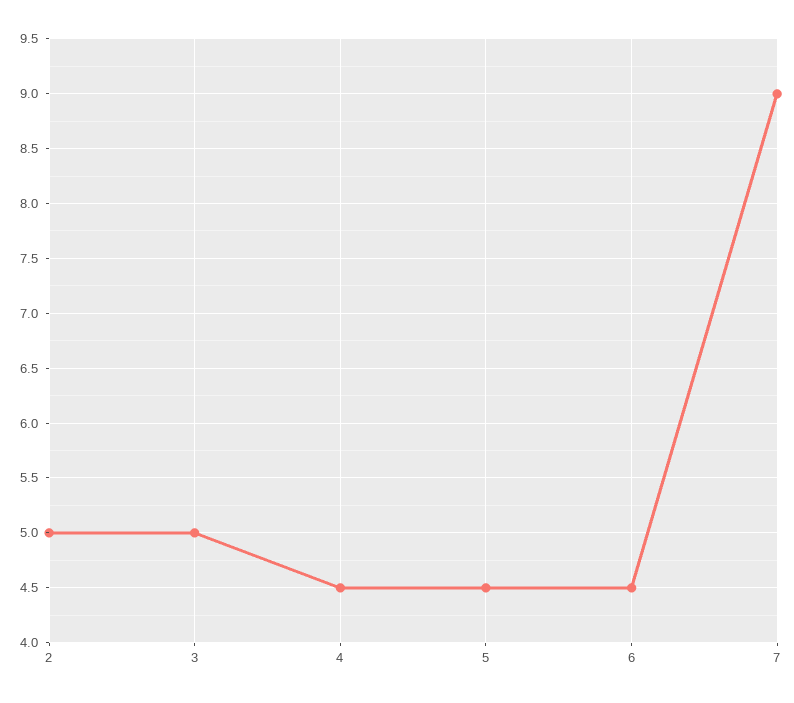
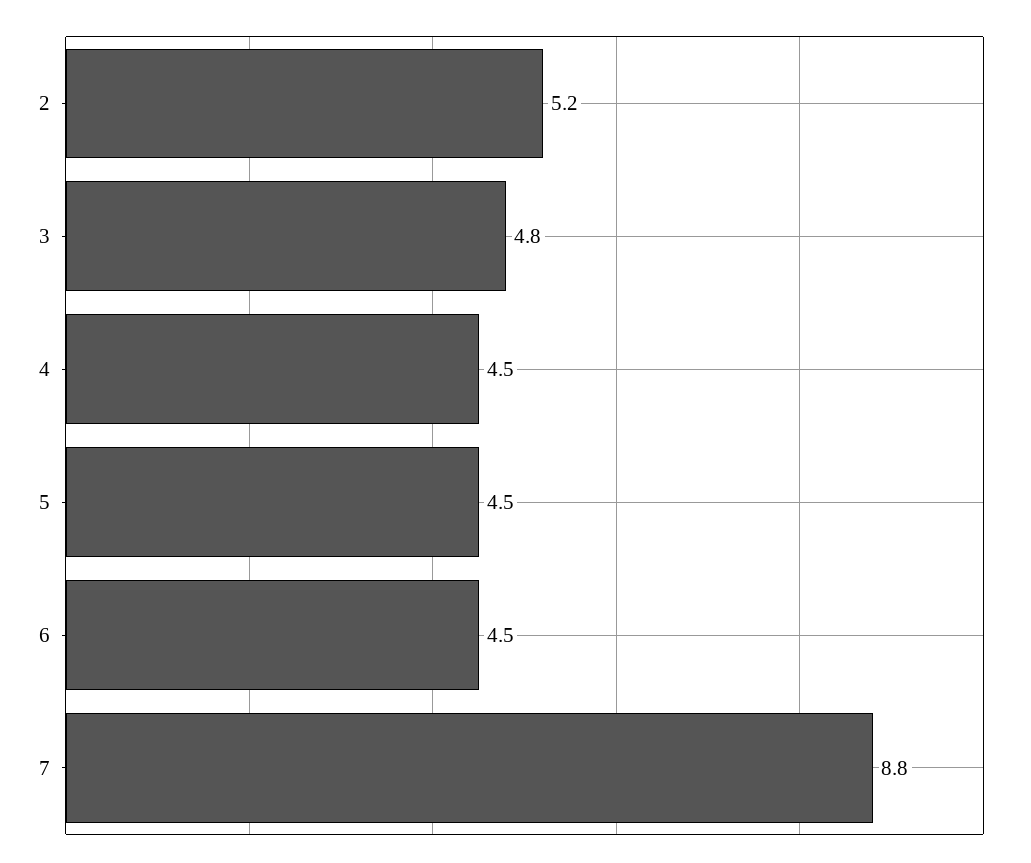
2: 5 -> 5.2
3: 5 -> 4.8
7: 9 -> 8.8

